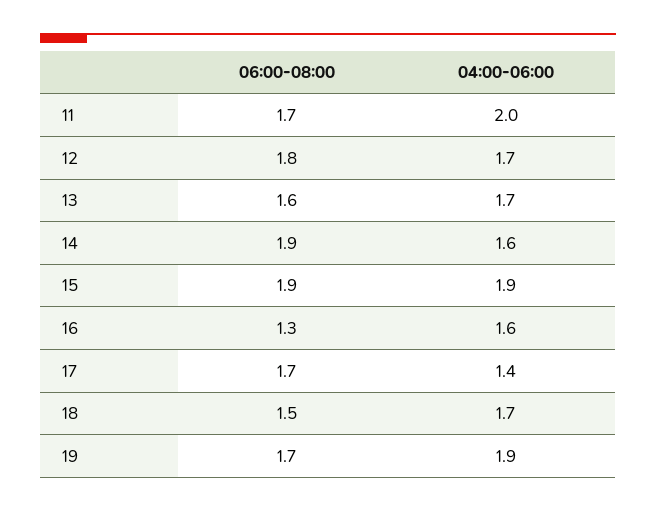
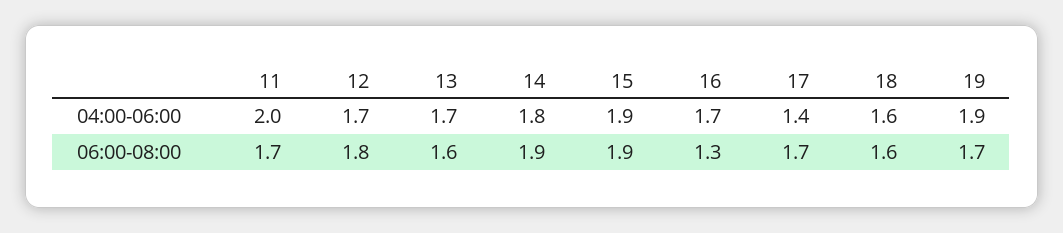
04:00-06:00, 14: 1.6 -> 1.8
04:00-06:00, 16: 1.6 -> 1.7
06:00-08:00, 18: 1.5 -> 1.6
04:00-06:00, 18: 1.7 -> 1.6

